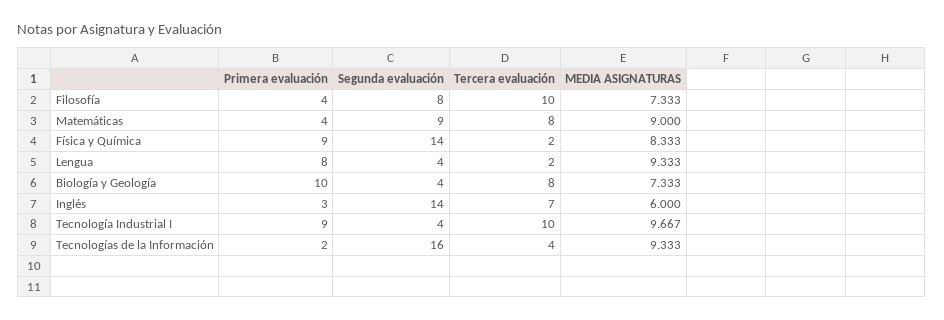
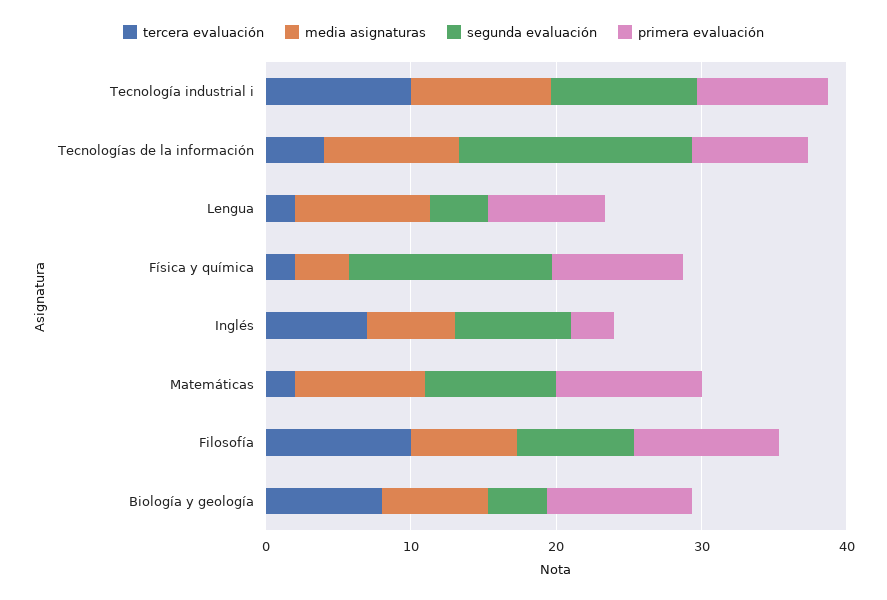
Primera evaluación, Filosofía: 4 -> 10
Primera evaluación, Matemáticas: 4 -> 10
Tercera evaluación, Matemáticas: 8 -> 2
MEDIA ASIGNATURAS, Física y Química: 8.333 -> 4
Segunda evaluación, Inglés: 14 -> 8
Segunda evaluación, Tecnología Industrial I: 4 -> 10
Primera evaluación, Tecnologías de la Información: 2 -> 8

